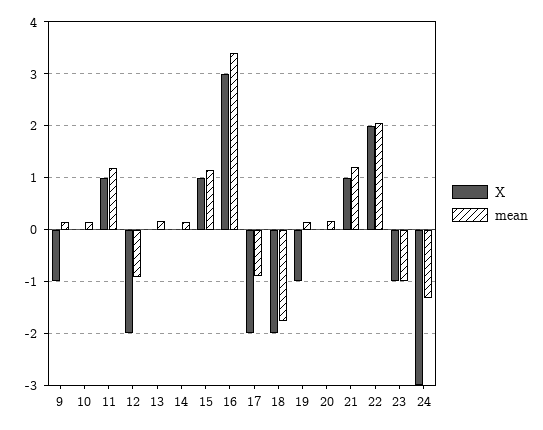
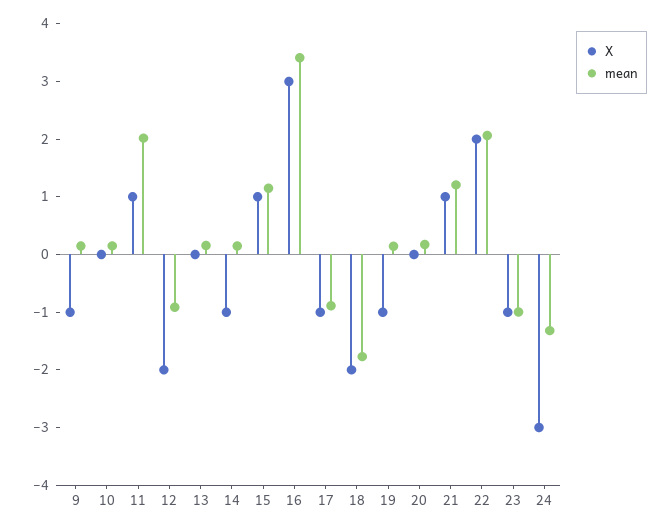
mean, 11: 1.2 -> 2
X, 14: 0 -> -1
X, 17: -2 -> -1

